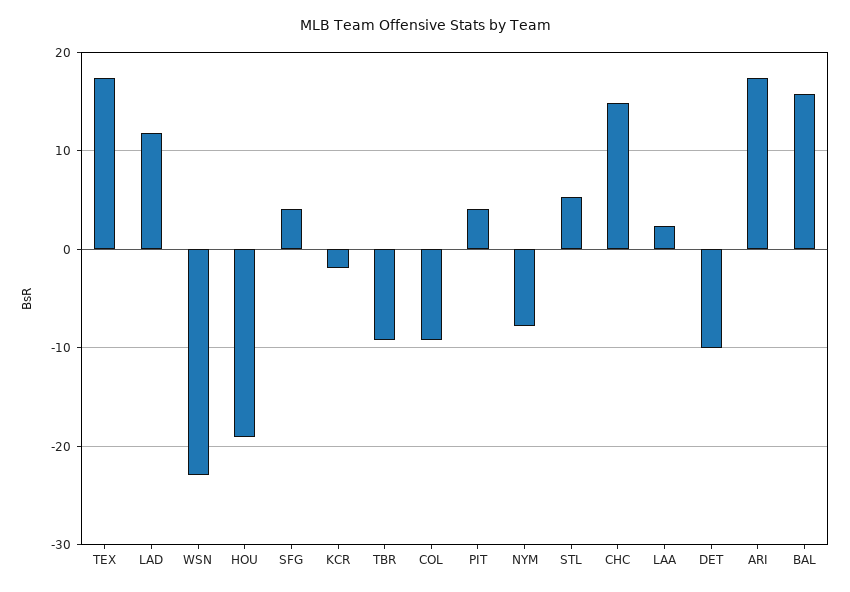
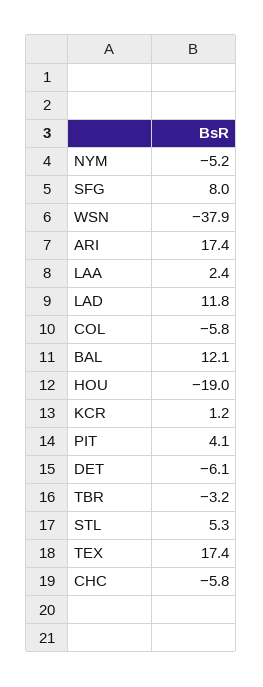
WSN: -23 -> -37.9
SFG: 4 -> 8
KCR: -2 -> 1.2
TBR: -9 -> -3.2
COL: -9 -> -5.8
NYM: -8 -> -5.2
CHC: 15 -> -5.8
DET: -10 -> -6.1
BAL: 16 -> 12.1

